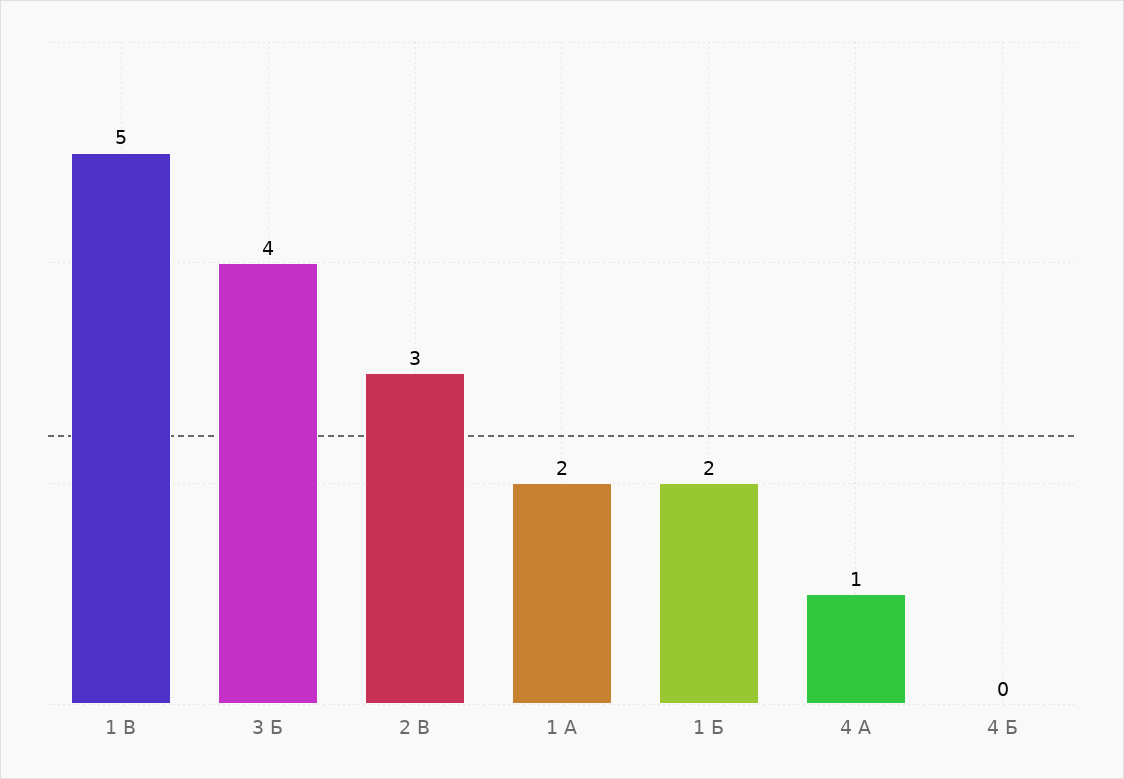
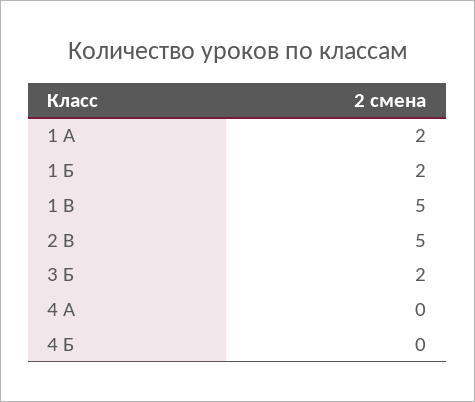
3 Б: 4 -> 2
2 В: 3 -> 5
4 А: 1 -> 0

